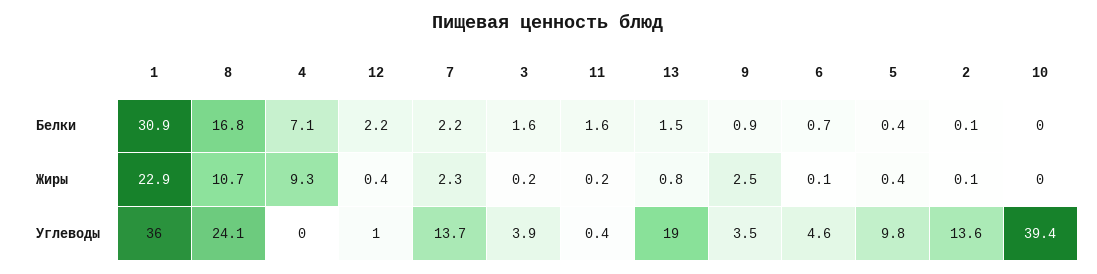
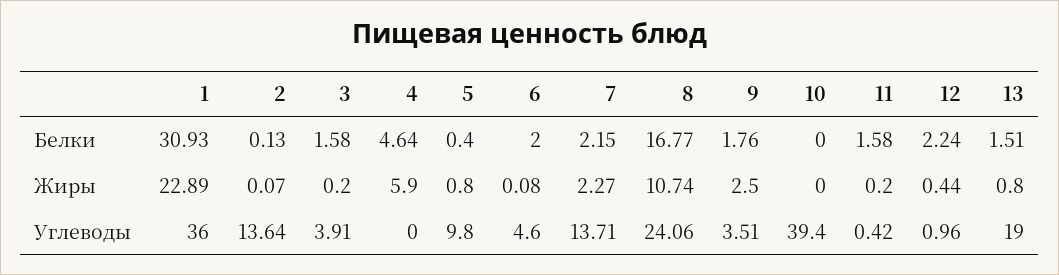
4, Белки: 7.1 -> 4.64
9, Белки: 0.9 -> 1.76
6, Белки: 0.7 -> 2
4, Жиры: 9.3 -> 5.9
5, Жиры: 0.4 -> 0.8

